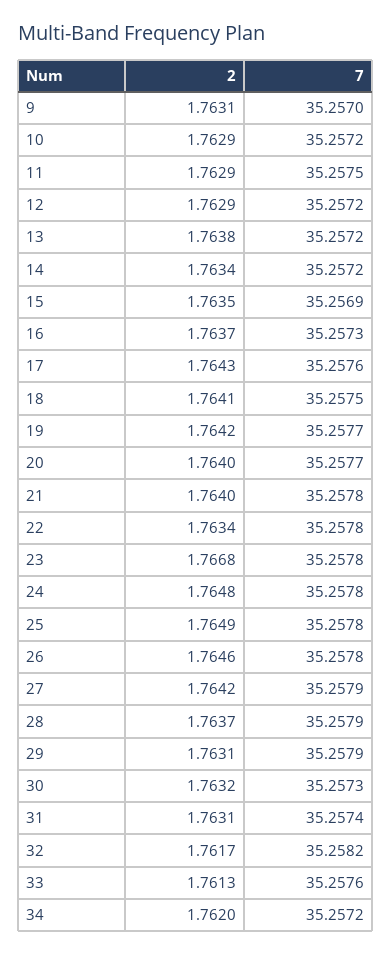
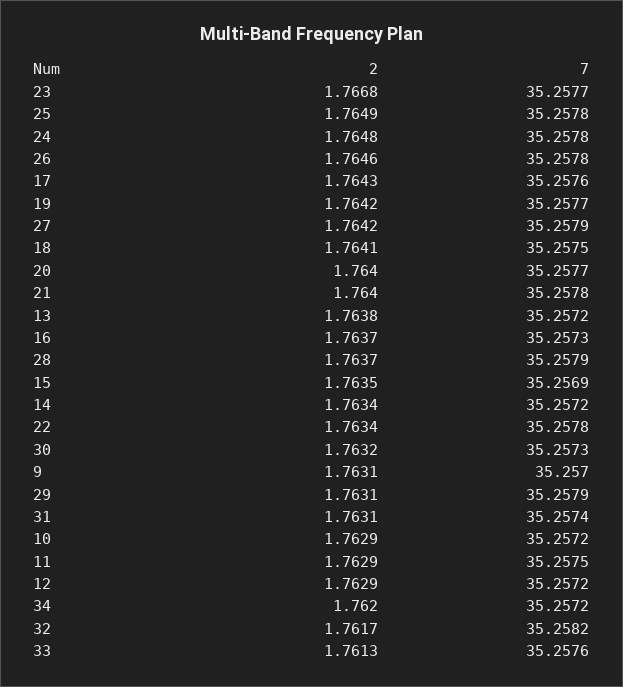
7, 23: 35.2578 -> 35.2577

